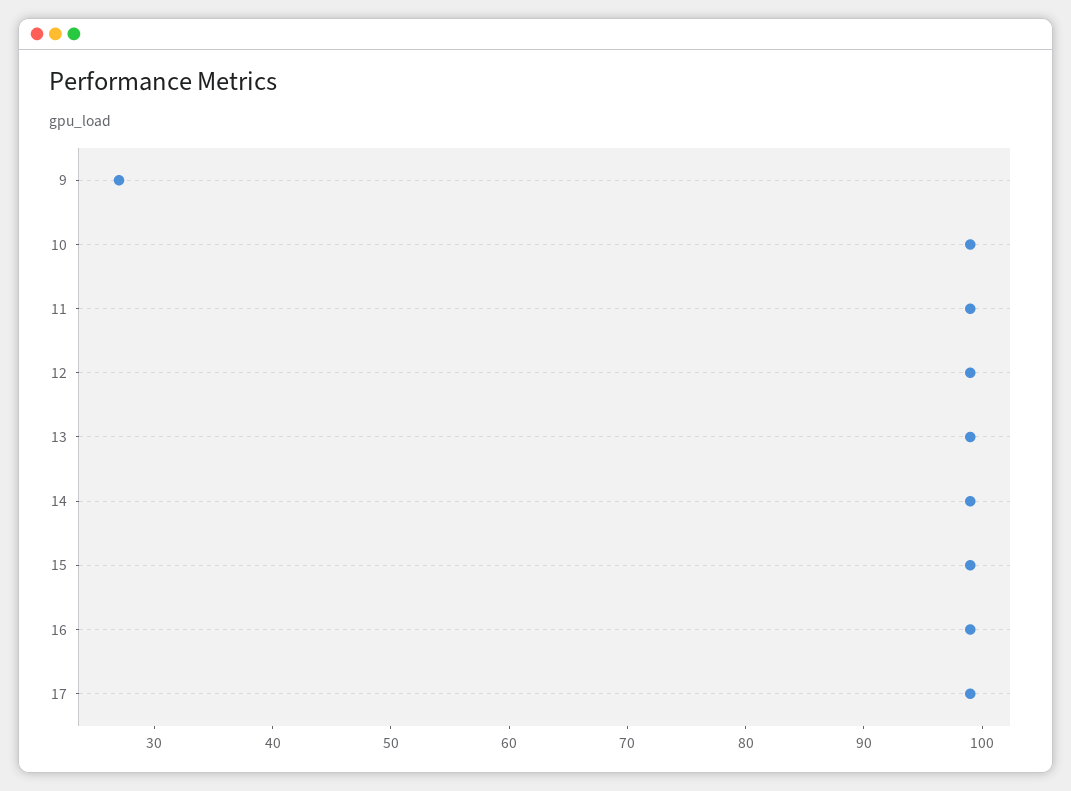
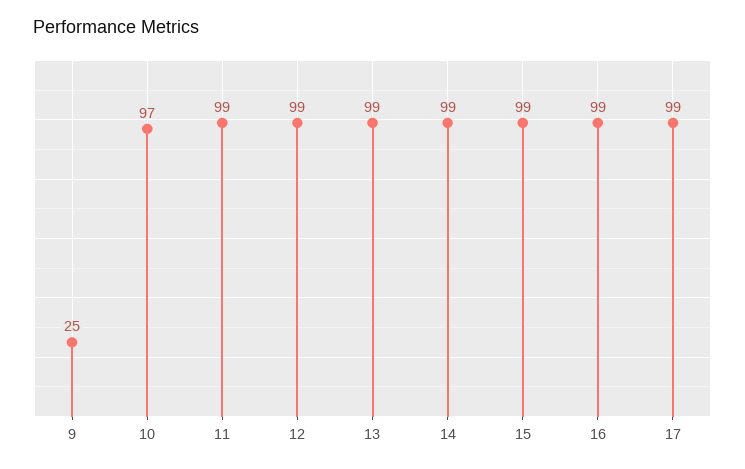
9: 27 -> 25
10: 99 -> 97

